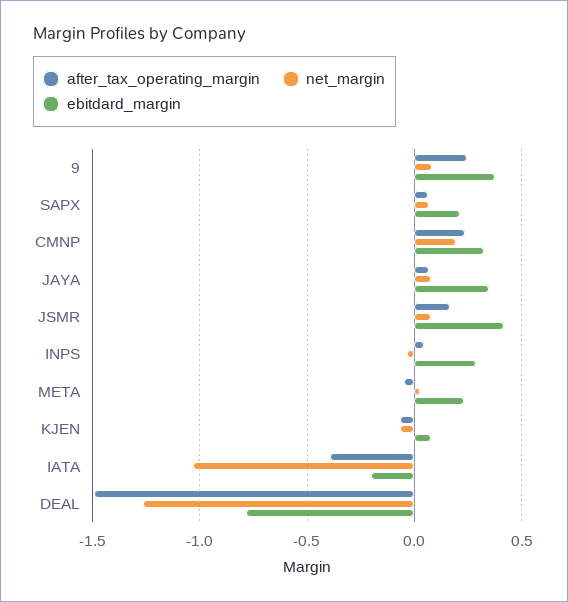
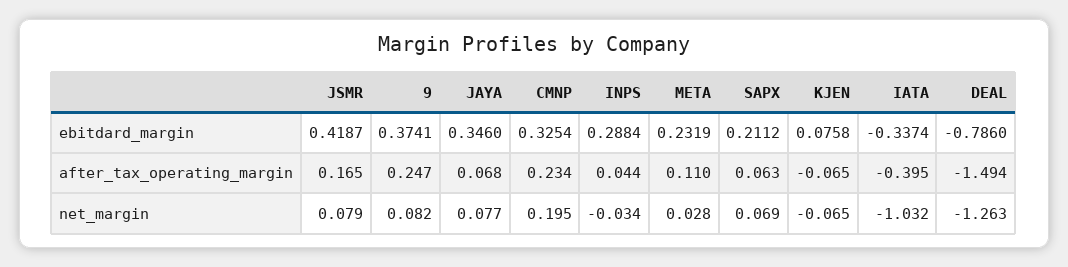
after_tax_operating_margin, META: -0.05 -> 0.11
ebitdard_margin, IATA: -0.2 -> -0.3374

